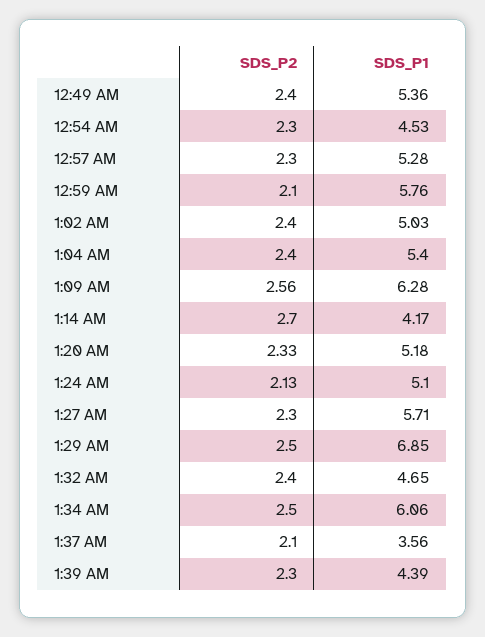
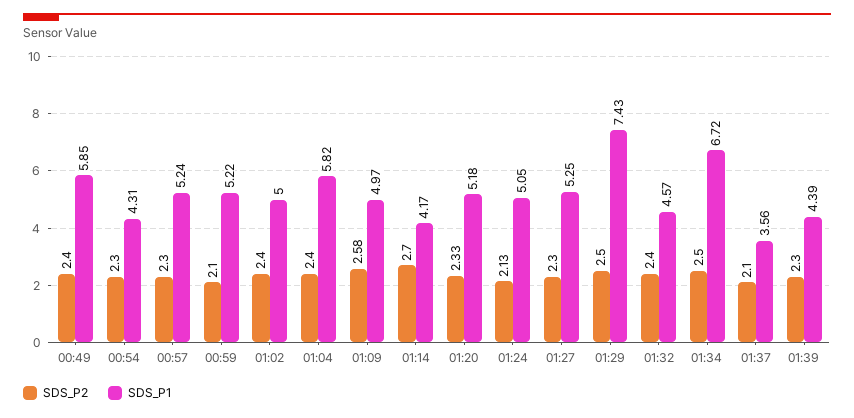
SDS_P1, 12:49 AM: 5.36 -> 5.85
SDS_P1, 12:54 AM: 4.53 -> 4.31
SDS_P1, 12:57 AM: 5.28 -> 5.24
SDS_P1, 12:59 AM: 5.76 -> 5.22
SDS_P1, 1:02 AM: 5.03 -> 5
SDS_P1, 1:04 AM: 5.4 -> 5.82
SDS_P2, 1:09 AM: 2.56 -> 2.58
SDS_P1, 1:09 AM: 6.28 -> 4.97
SDS_P1, 1:24 AM: 5.1 -> 5.05
SDS_P1, 1:27 AM: 5.71 -> 5.25
SDS_P1, 1:29 AM: 6.85 -> 7.43
SDS_P1, 1:32 AM: 4.65 -> 4.57
SDS_P1, 1:34 AM: 6.06 -> 6.72

